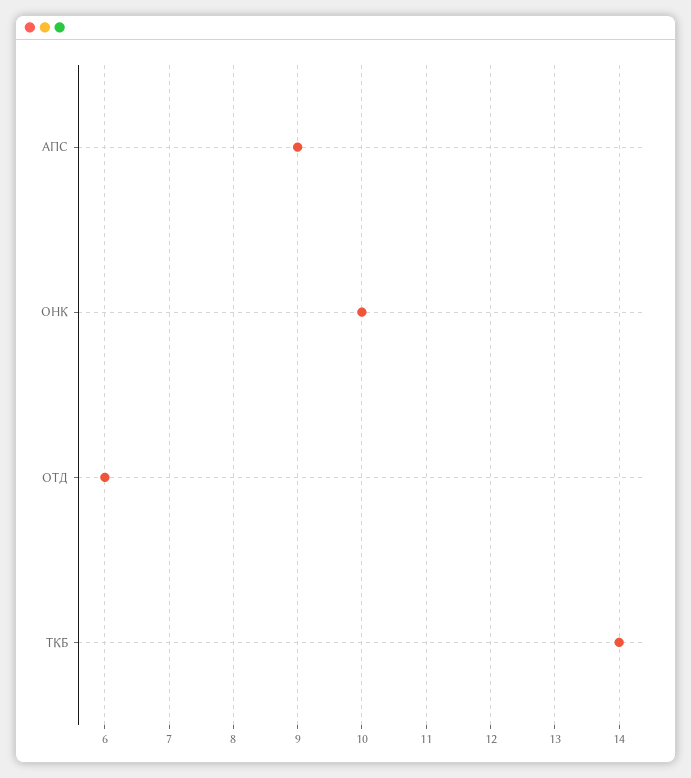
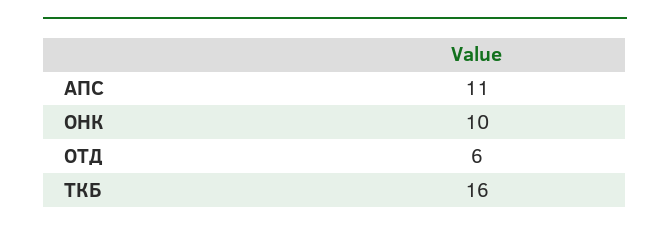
АПС: 9 -> 11
ТКБ: 14 -> 16

